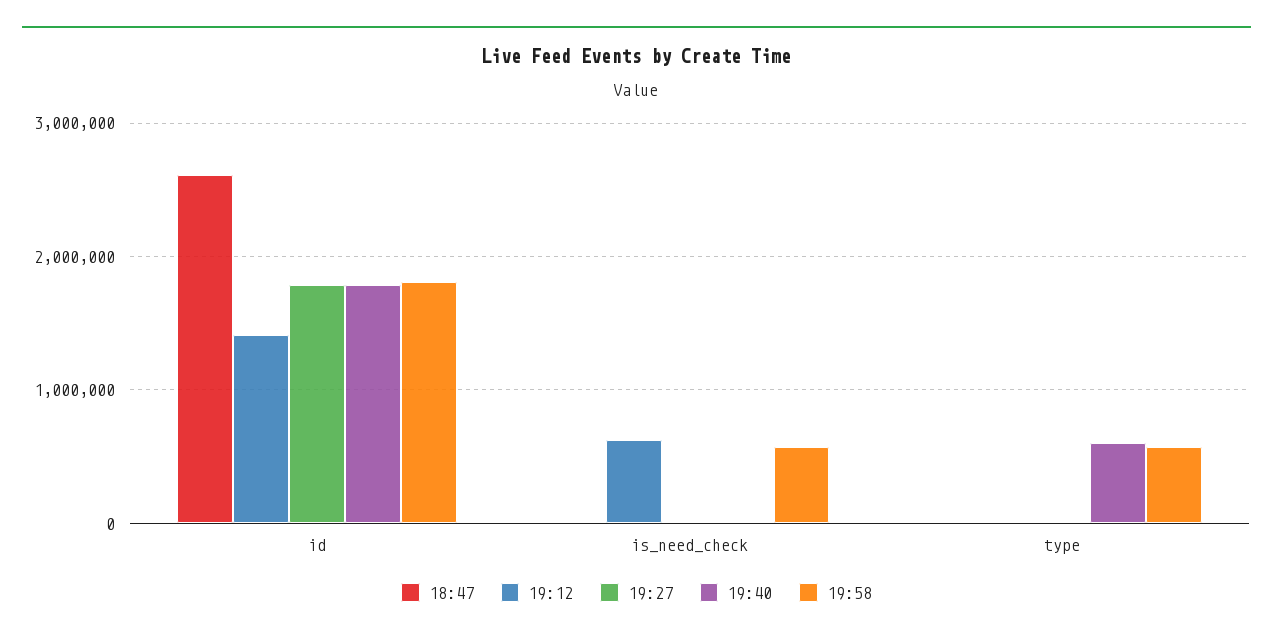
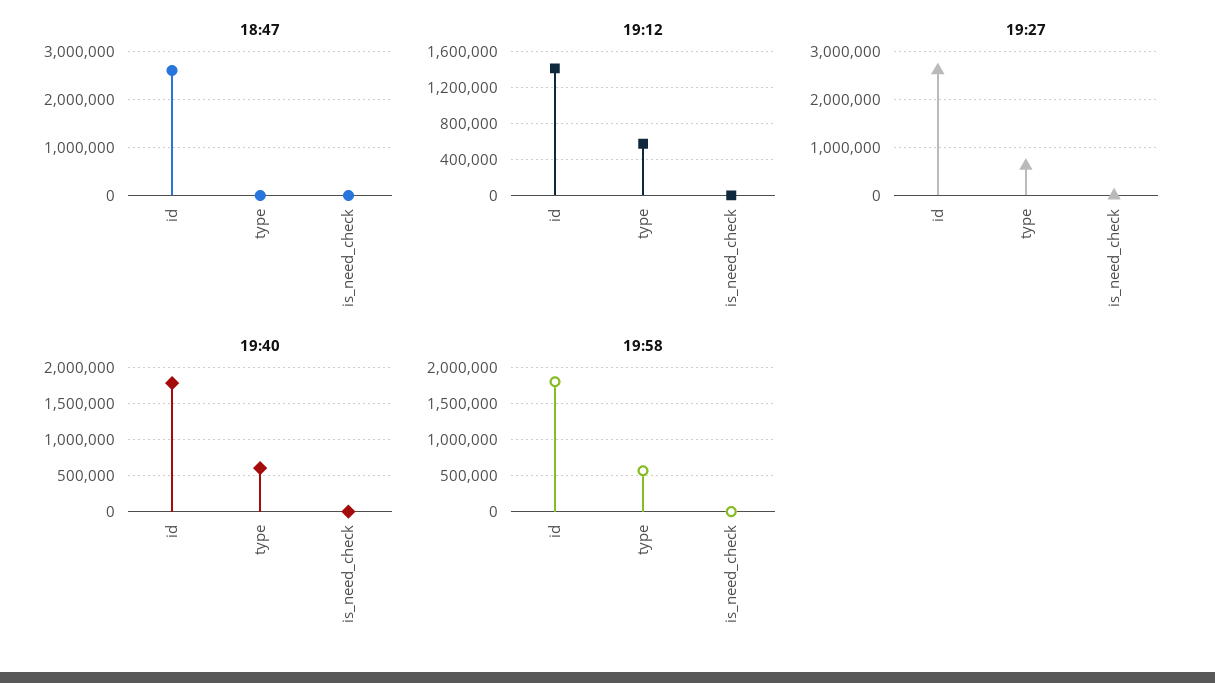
19:27, id: 1800000 -> 2600000
19:12, is_need_check: 600000 -> 0
19:58, is_need_check: 600000 -> 0
19:12, type: 0 -> 600000
19:27, type: 0 -> 600000

